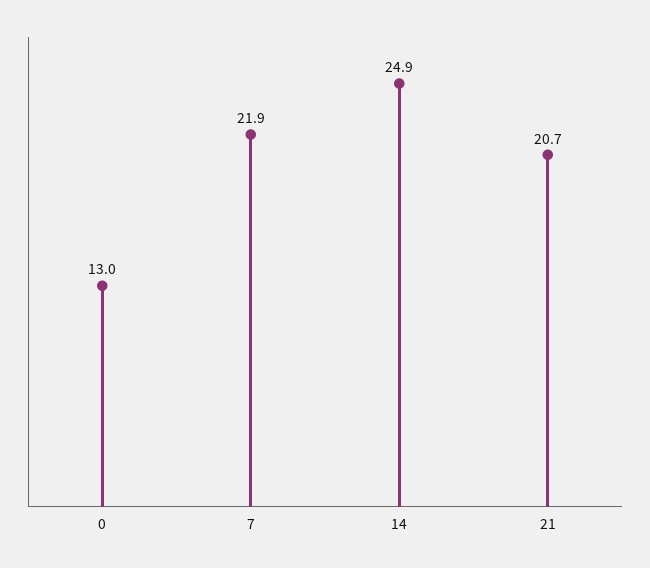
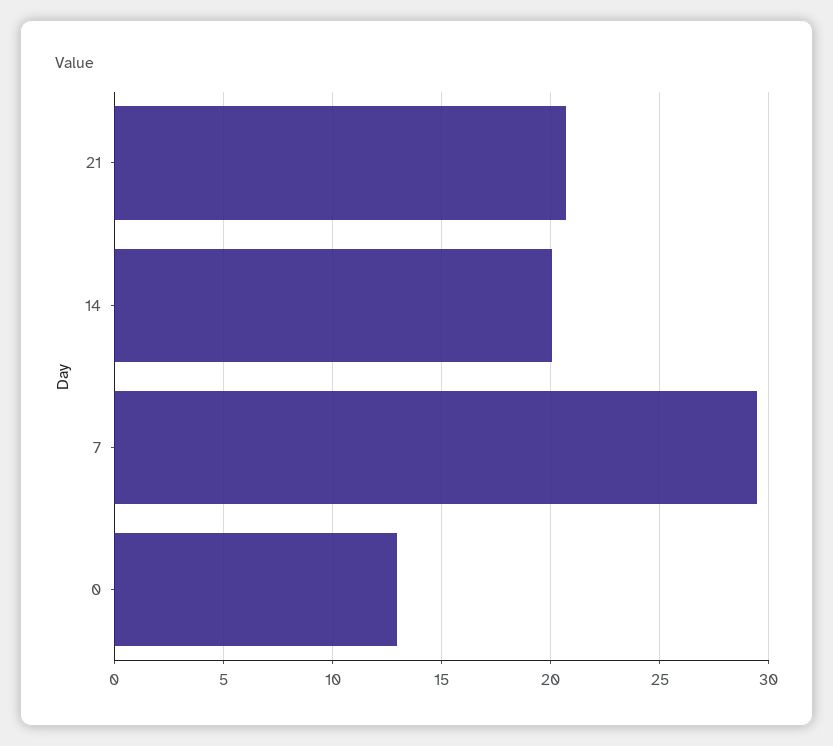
7: 21.9 -> 29.5
14: 24.9 -> 20

